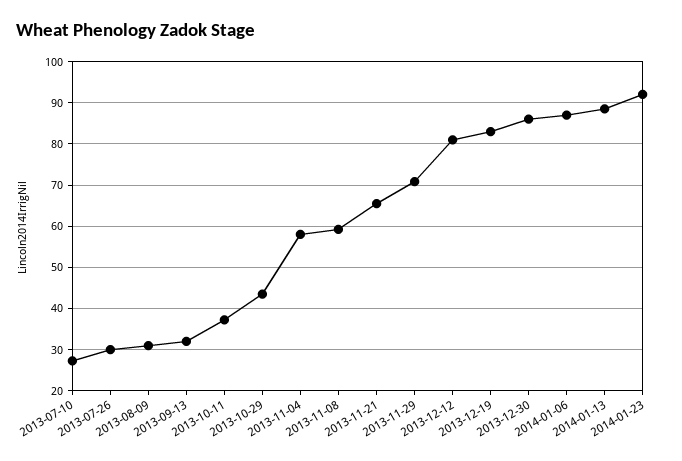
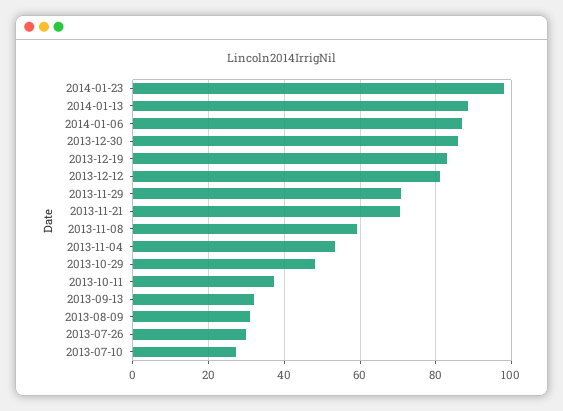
2013-10-29: 44 -> 48
2013-11-04: 58 -> 54
2013-11-21: 66 -> 70
2014-01-23: 92 -> 98

